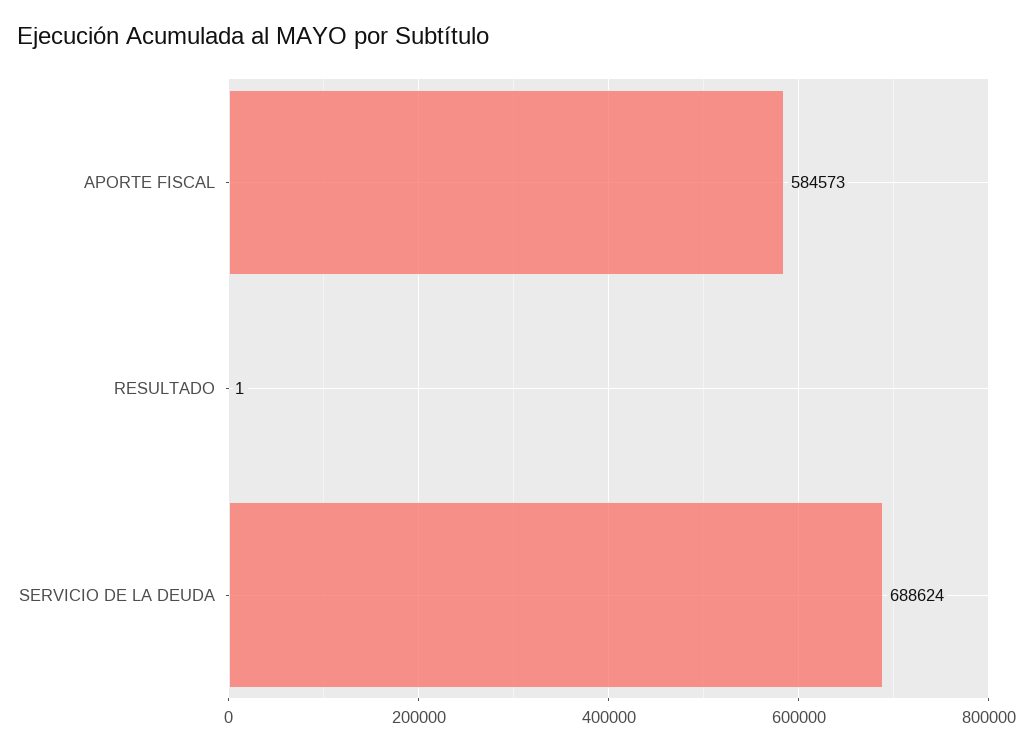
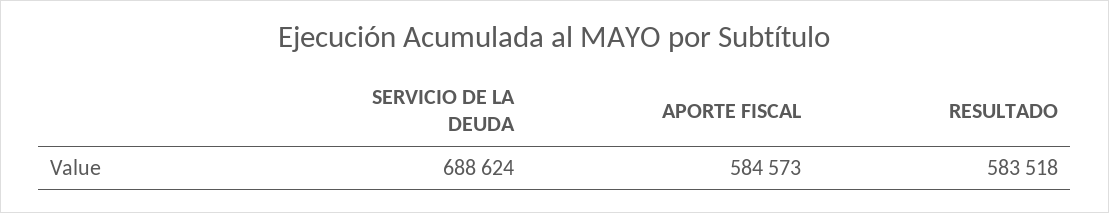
RESULTADO: 1 -> 583518

